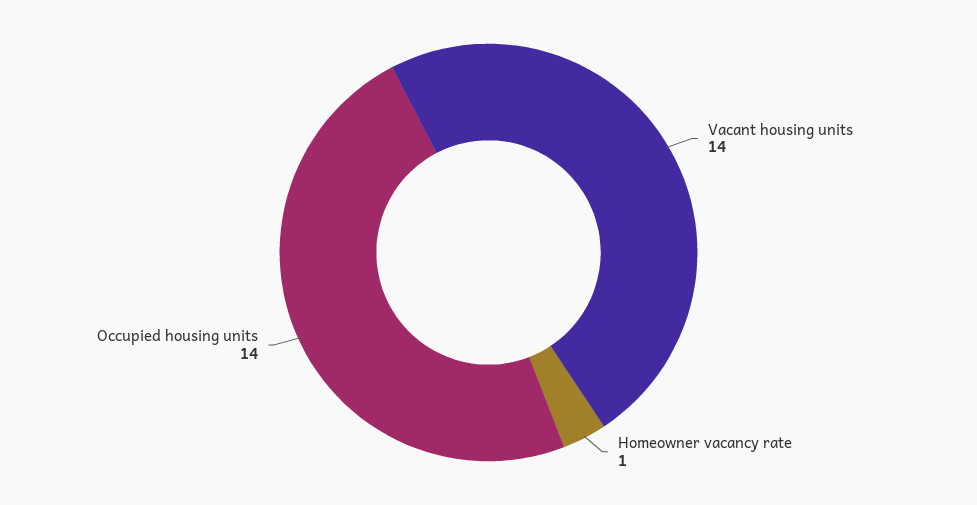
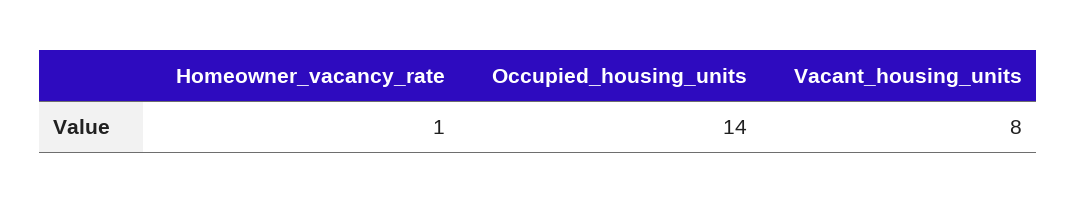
Vacant housing units: 14 -> 8

